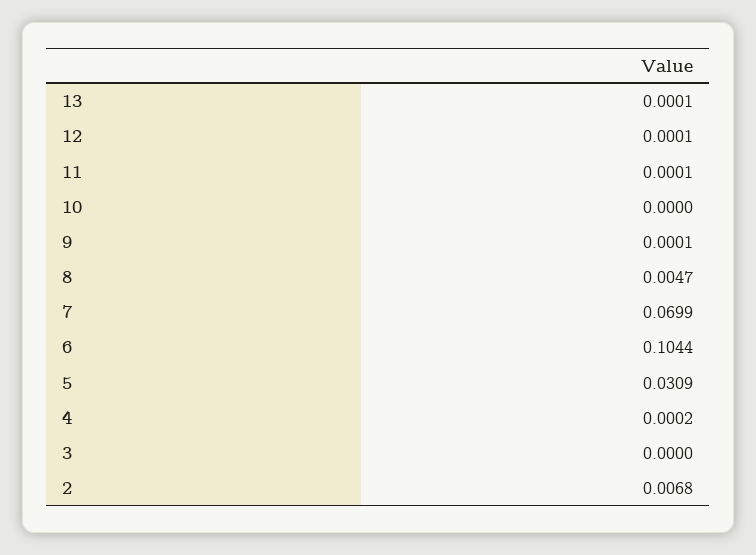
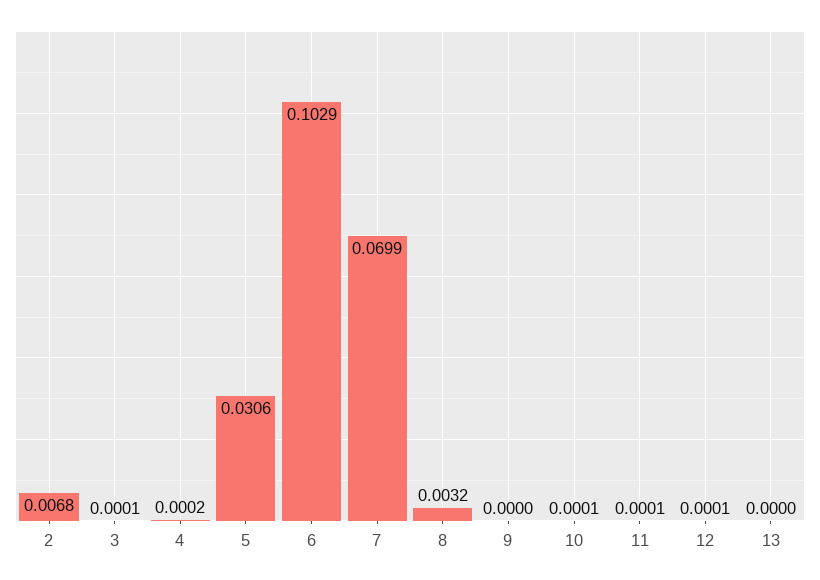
13: 0.0001 -> 0
10: 0 -> 0.0001
9: 0.0001 -> 0
8: 0.0047 -> 0.0032
6: 0.1044 -> 0.1029
5: 0.0309 -> 0.0306
3: 0 -> 0.0001

